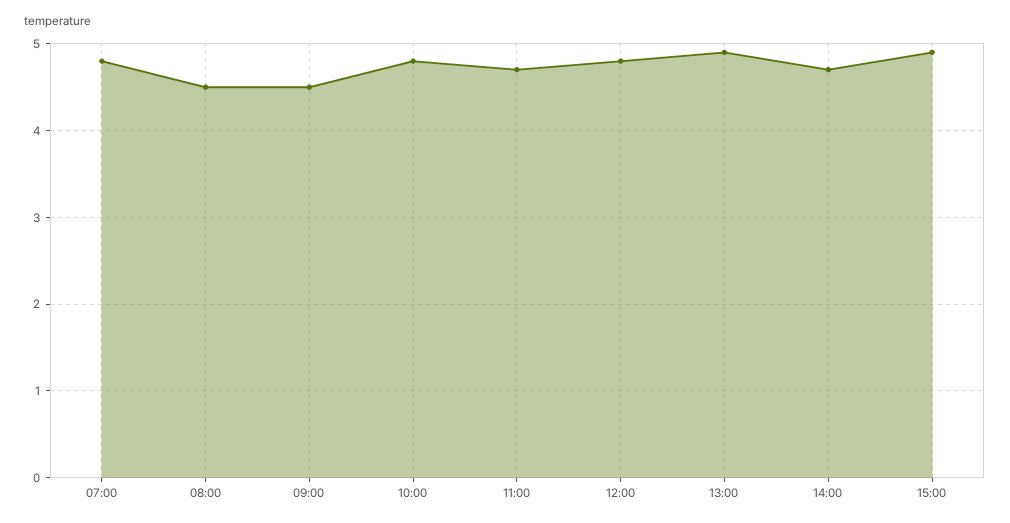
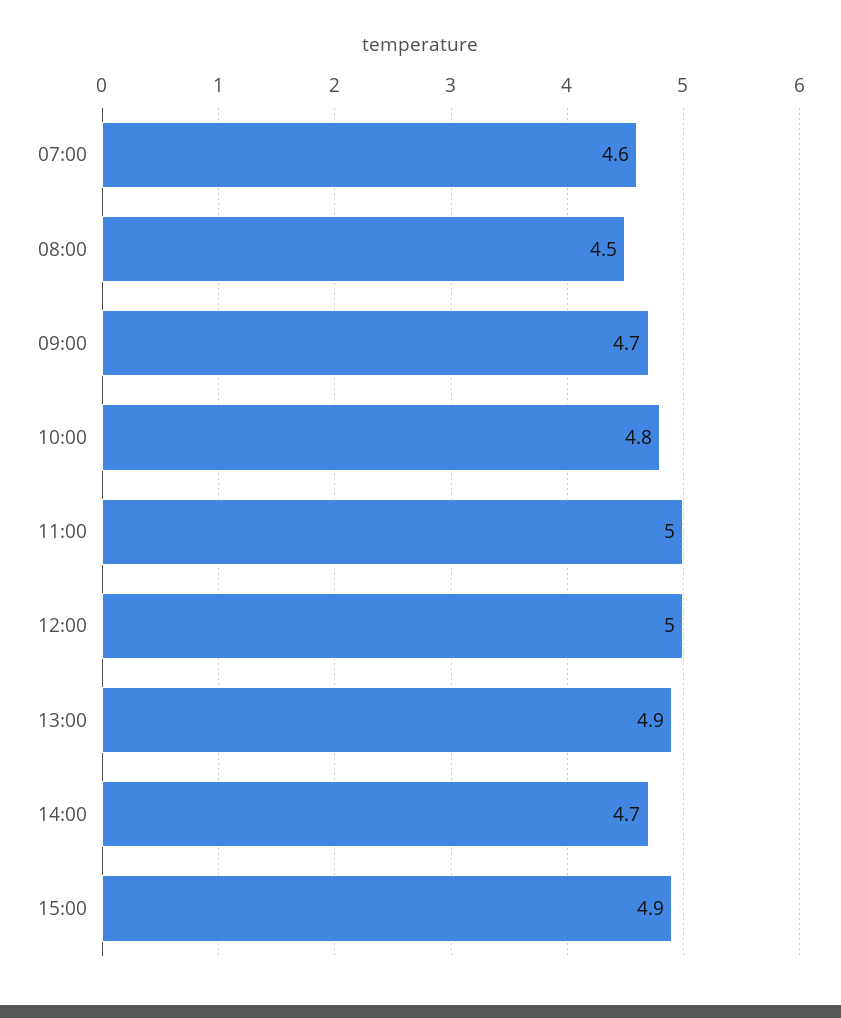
07:00: 4.8 -> 4.6
09:00: 4.5 -> 4.7
11:00: 4.7 -> 5
12:00: 4.8 -> 5

